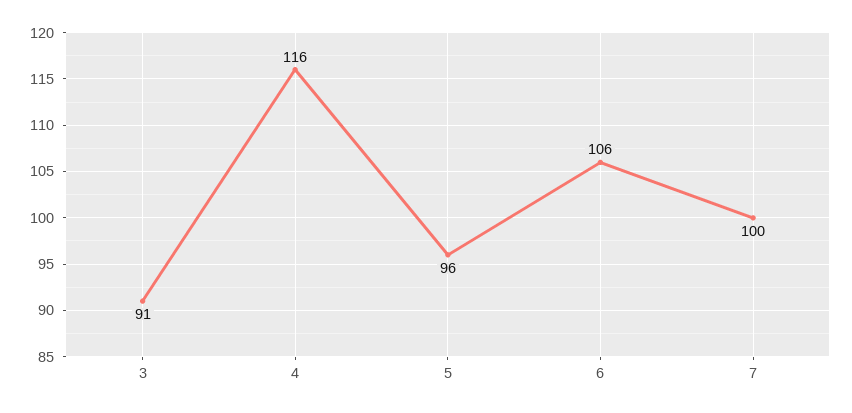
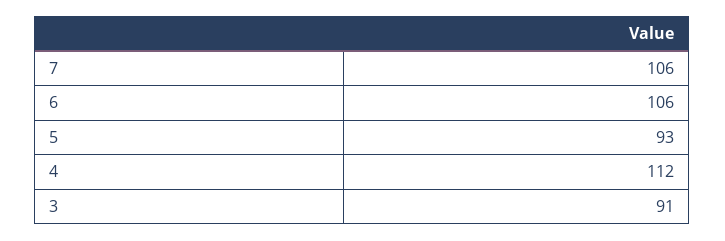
4: 116 -> 112
5: 96 -> 93
7: 100 -> 106

